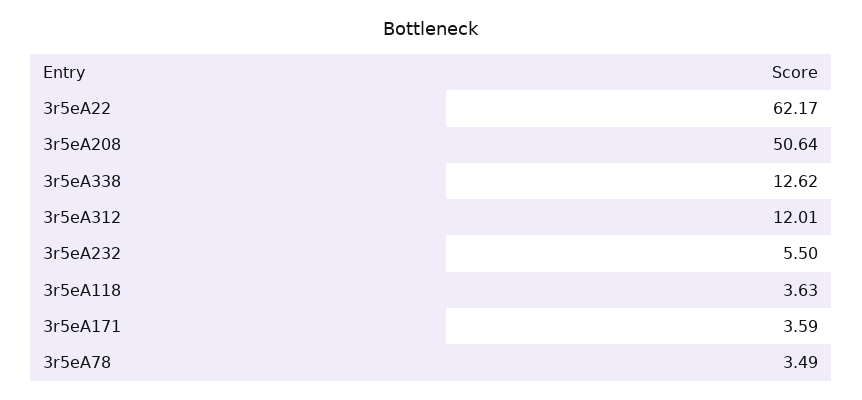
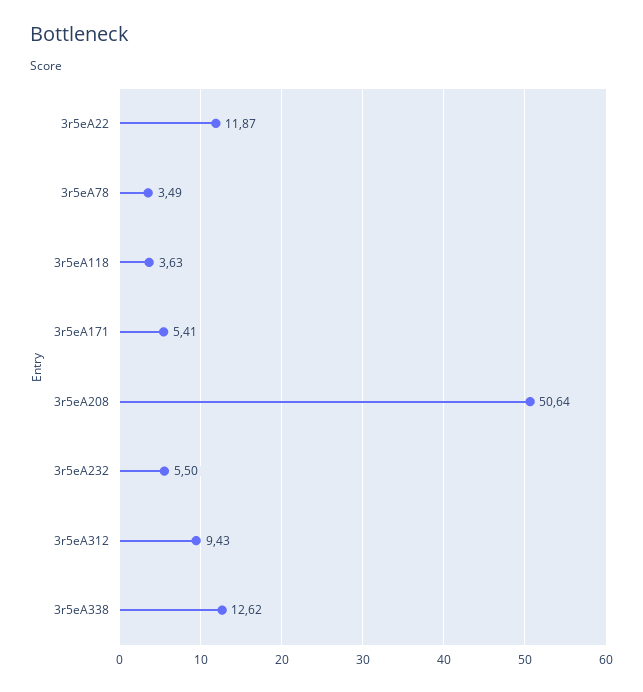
3r5eA22: 62.17 -> 11.87
3r5eA312: 12.01 -> 9.43
3r5eA171: 3.59 -> 5.41

